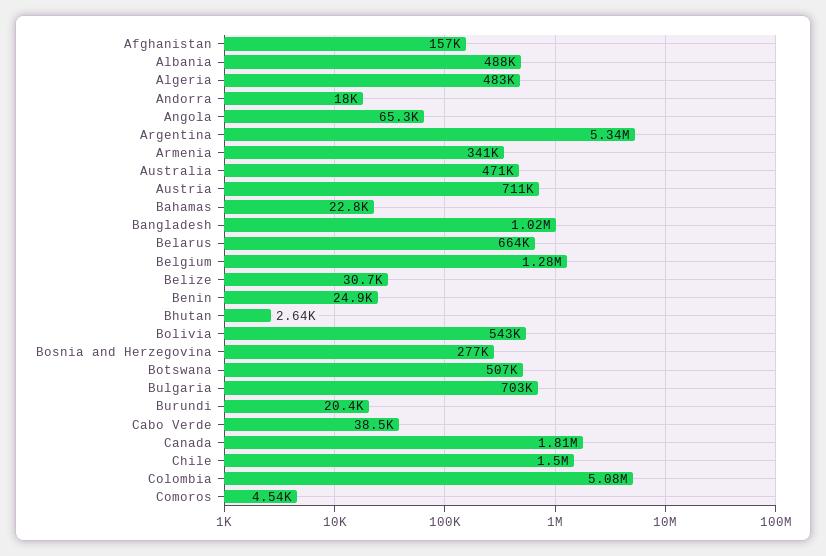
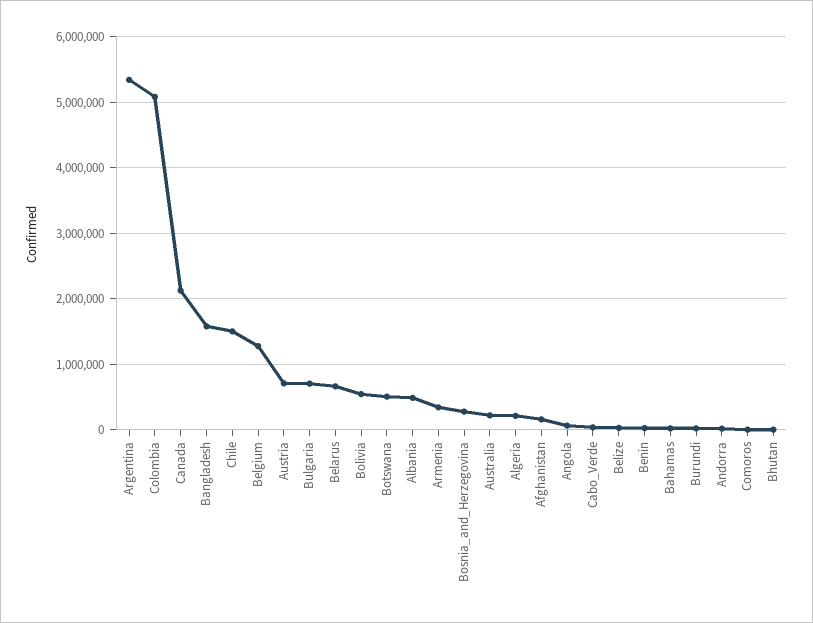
Algeria: 483000 -> 200000
Australia: 471000 -> 200000
Bangladesh: 1020000 -> 1600000
Canada: 1810000 -> 2100000

